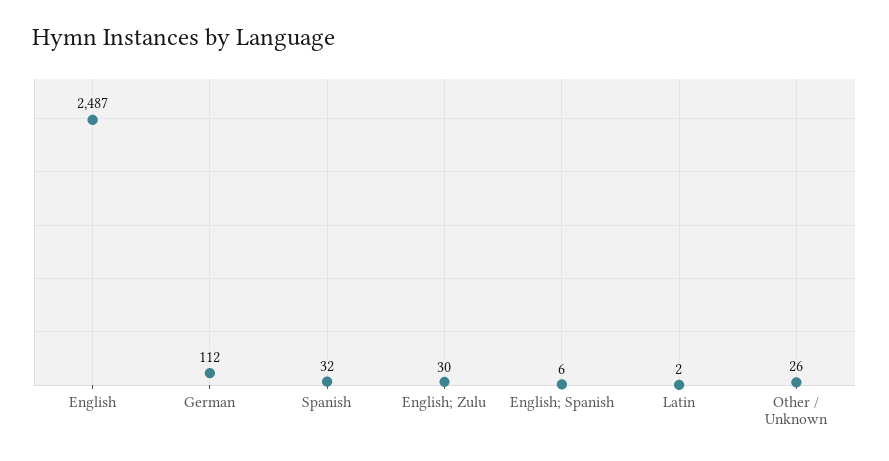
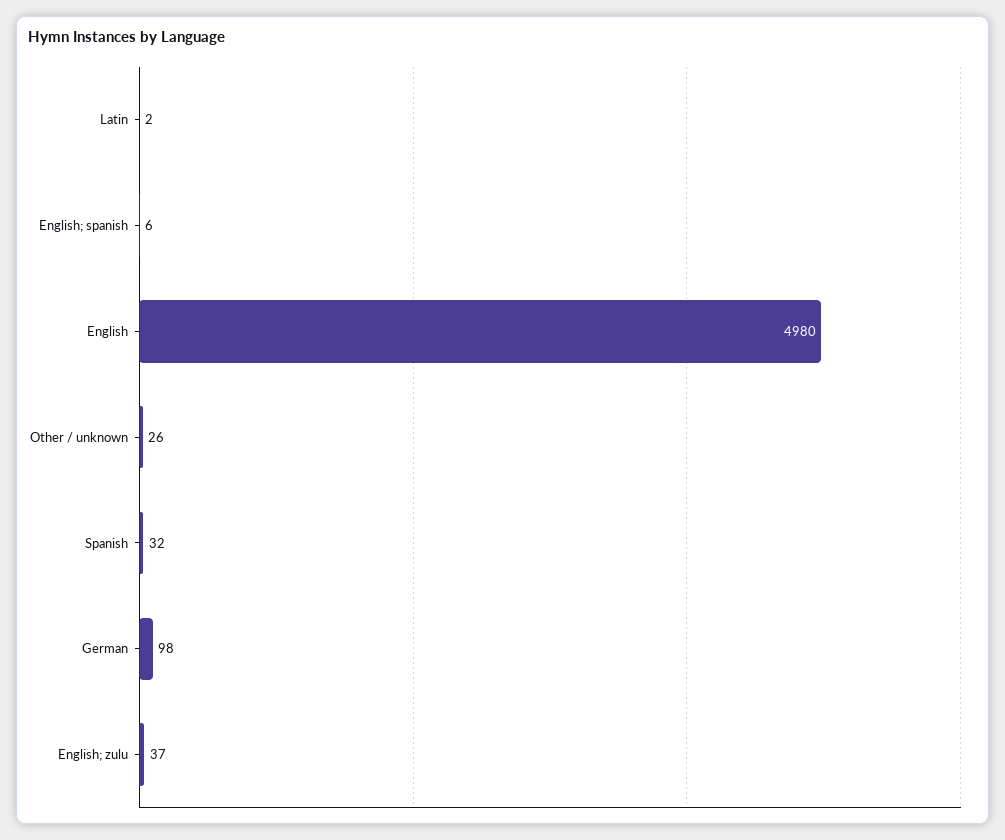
English: 2487 -> 4980
German: 112 -> 98
English; Zulu: 30 -> 37

